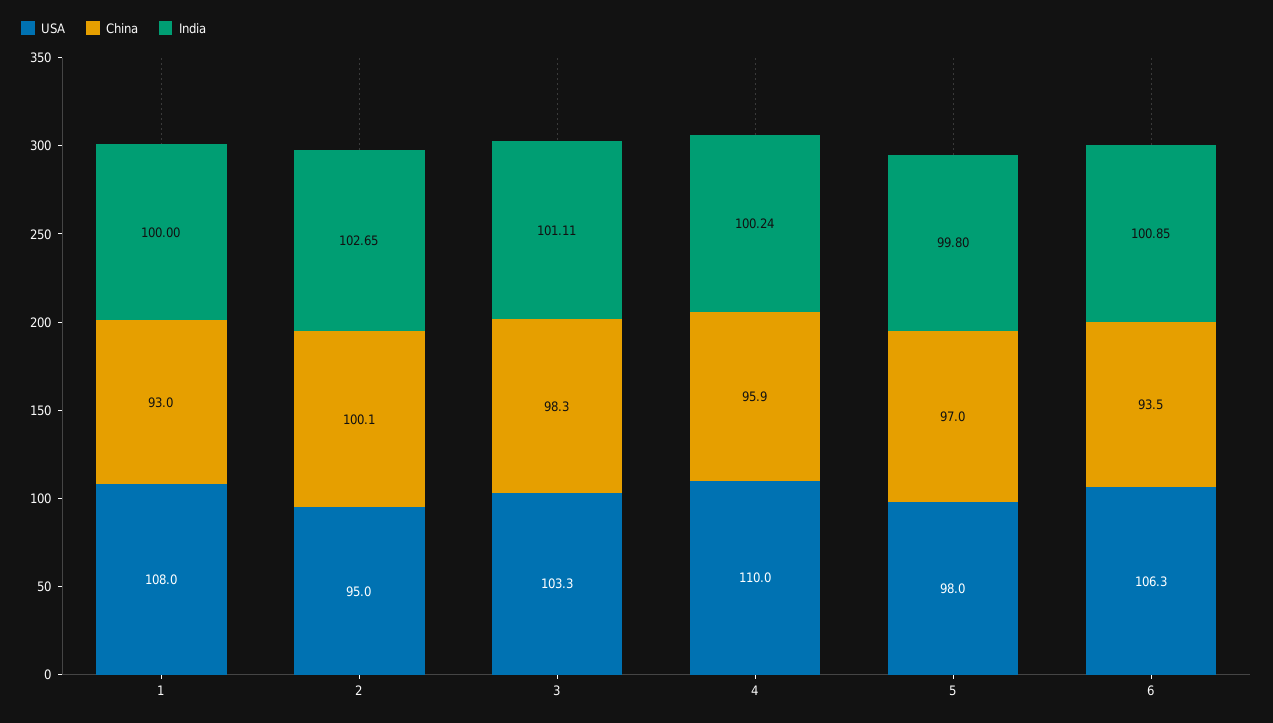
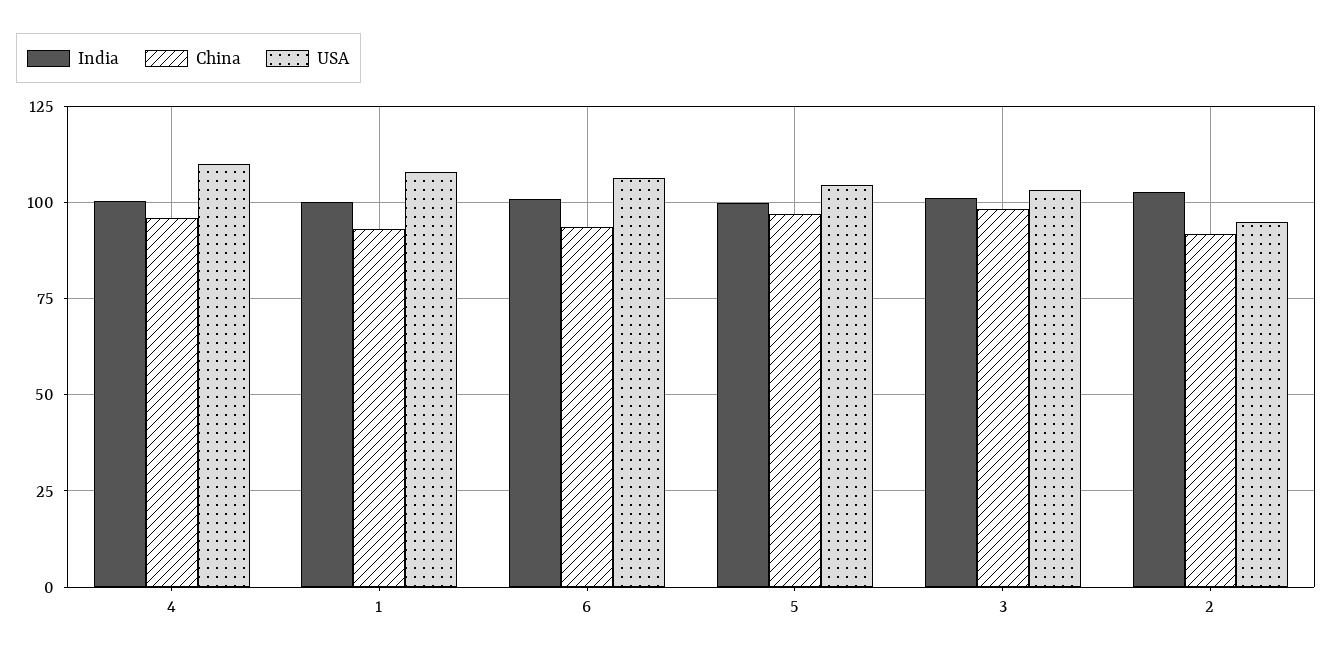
China, 2: 100.1 -> 92.5
USA, 5: 98 -> 105

